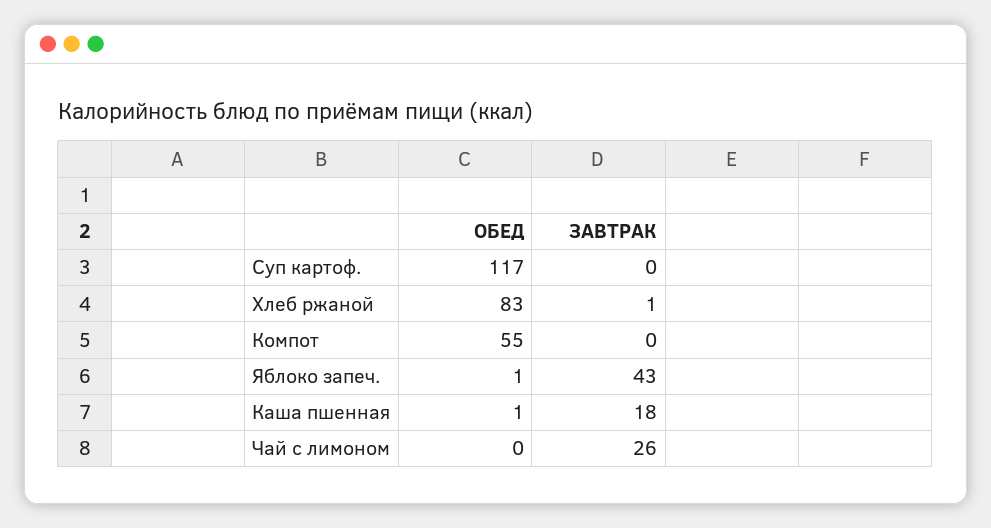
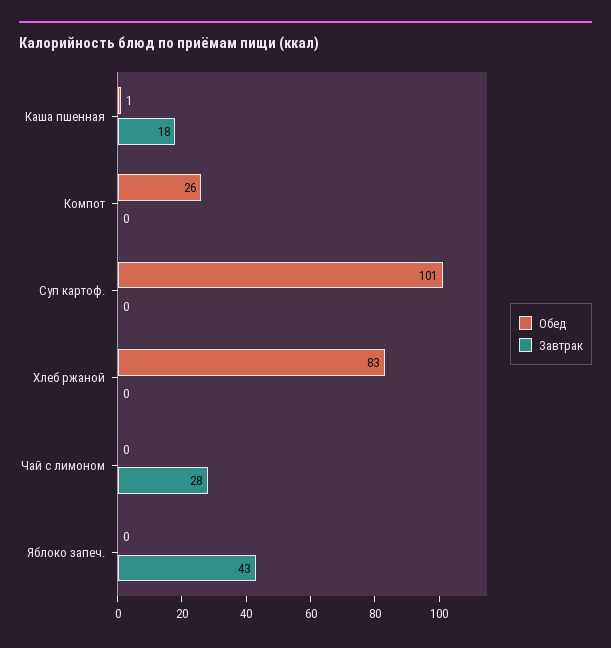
ОБЕД, Суп картоф.: 117 -> 101
ЗАВТРАК, Хлеб ржаной: 1 -> 0
ОБЕД, Компот: 55 -> 26
ОБЕД, Яблоко запеч.: 1 -> 0
ЗАВТРАК, Чай с лимоном: 26 -> 28

